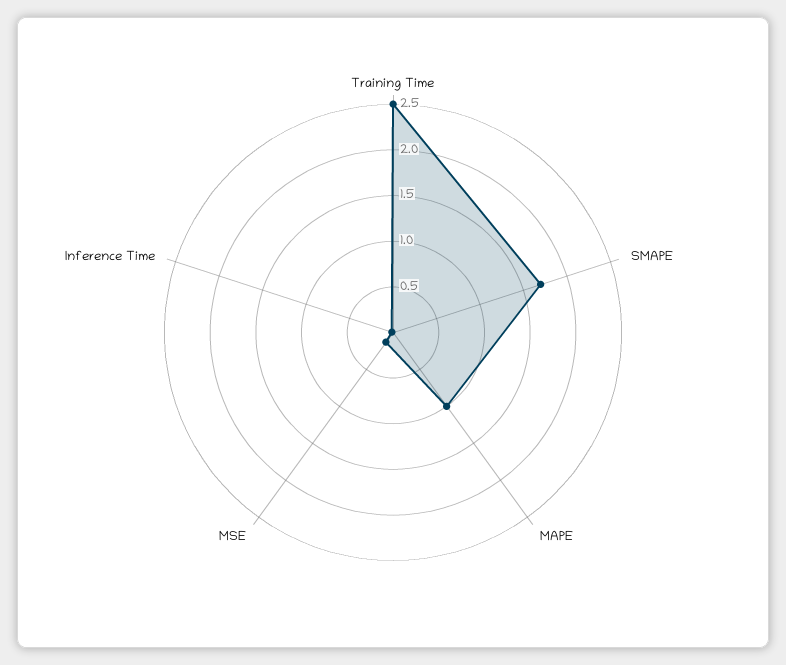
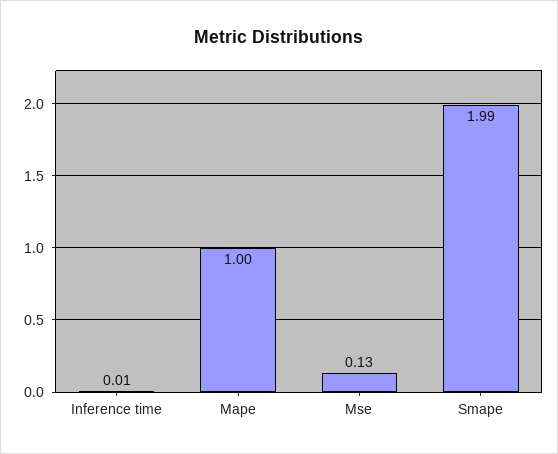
Training Time: 2.5 -> none
SMAPE: 1.7 -> 1.99

